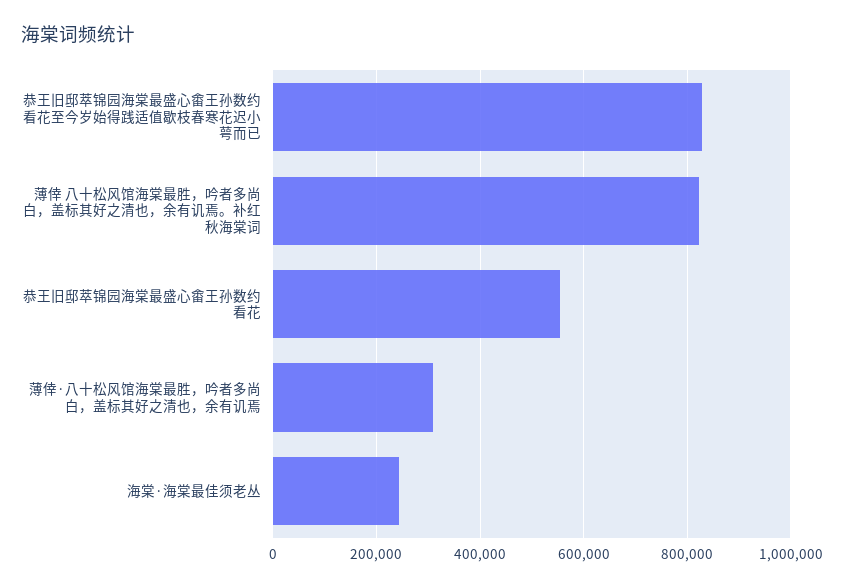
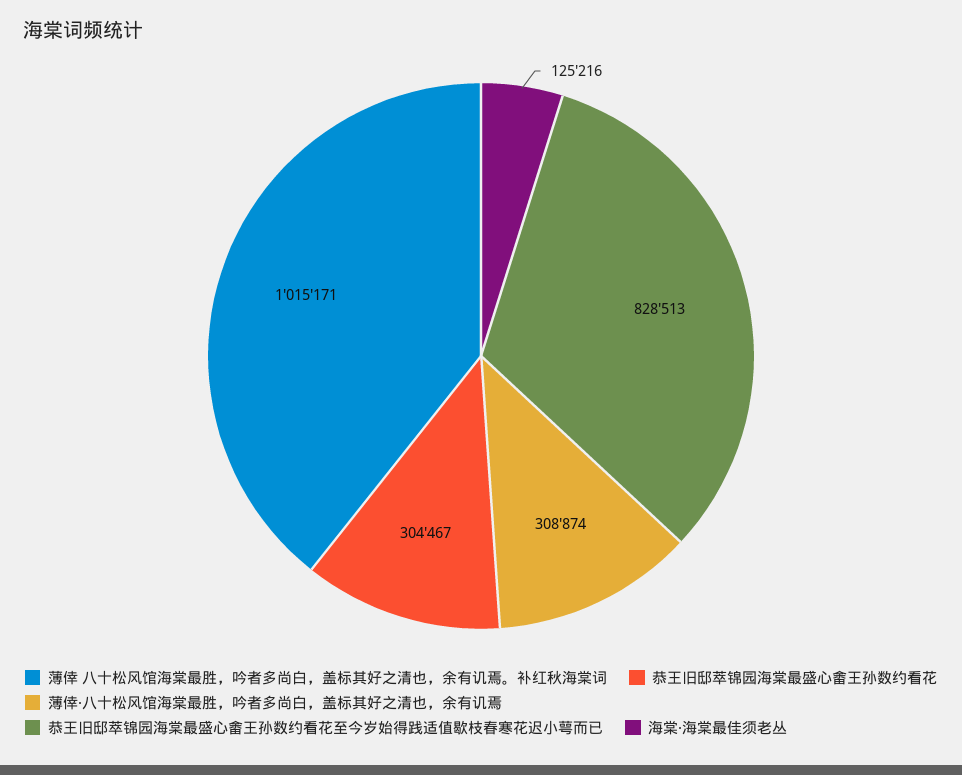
薄倖 八十松风馆海棠最胜，吟者多尚白，盖标其好之清也，余有讥焉。补红秋海棠词: 820000 -> 1015171
恭王旧邸萃锦园海棠最盛心畬王孙数约看花: 560000 -> 304467
海棠·海棠最佳须老丛: 240000 -> 125216

